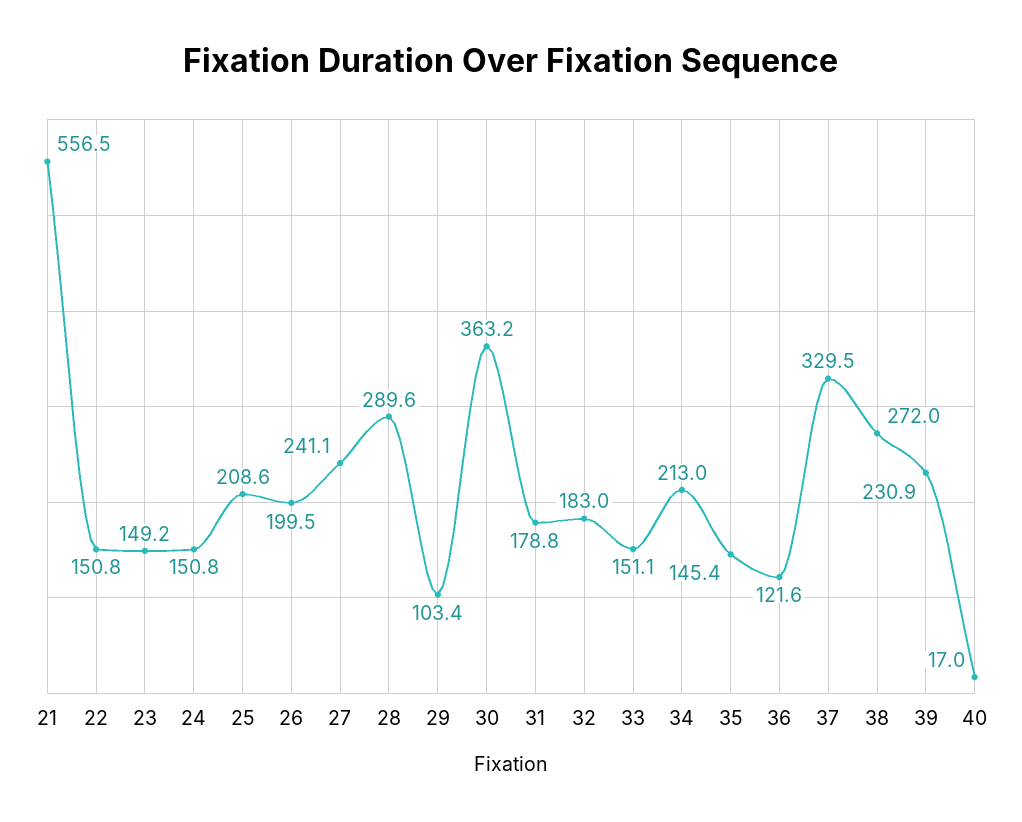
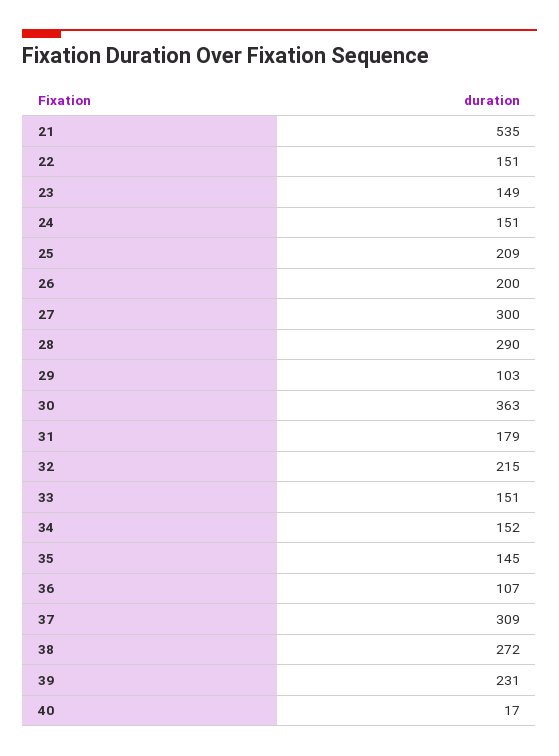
21: 556.5 -> 535
27: 241.1 -> 300
32: 183 -> 215
34: 213 -> 152
36: 121.6 -> 107
37: 329.5 -> 309

